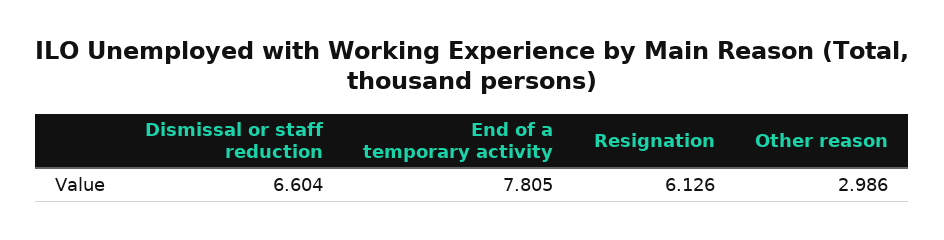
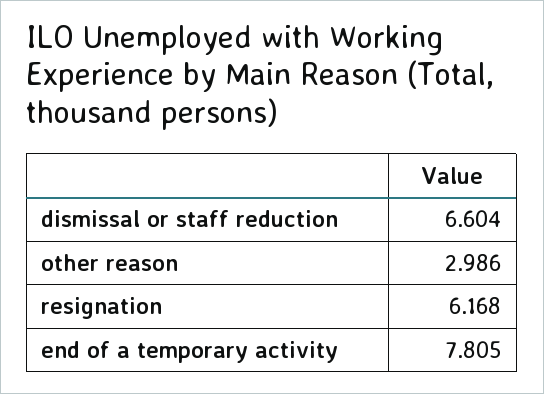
Resignation: 6.126 -> 6.168

